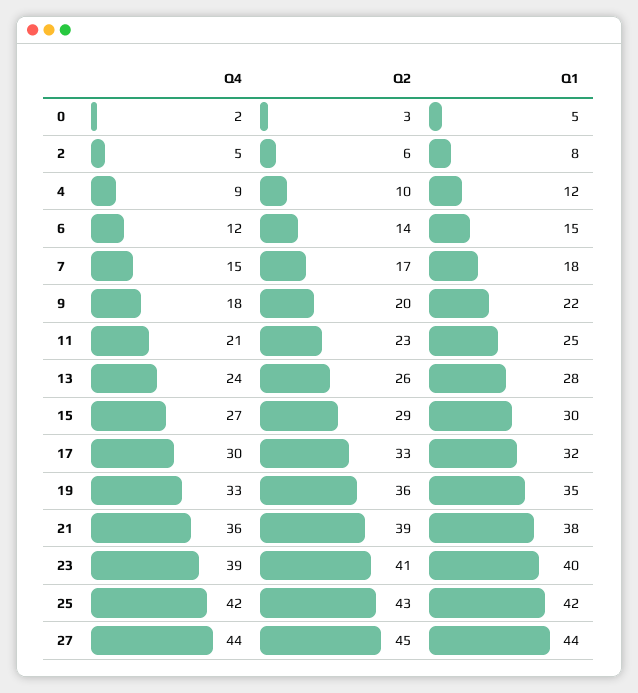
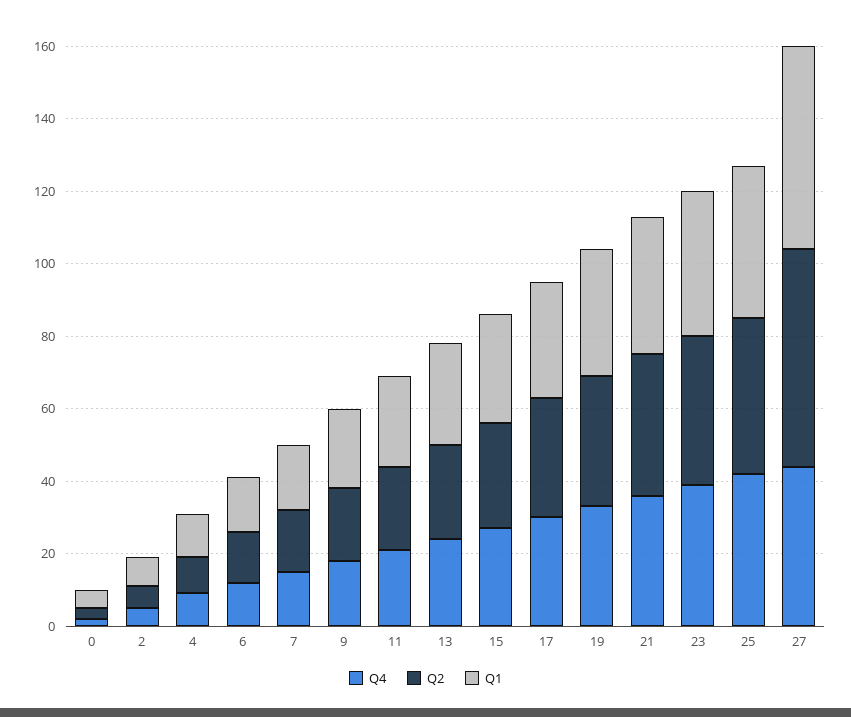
Q2, 27: 45 -> 60
Q1, 27: 44 -> 55

